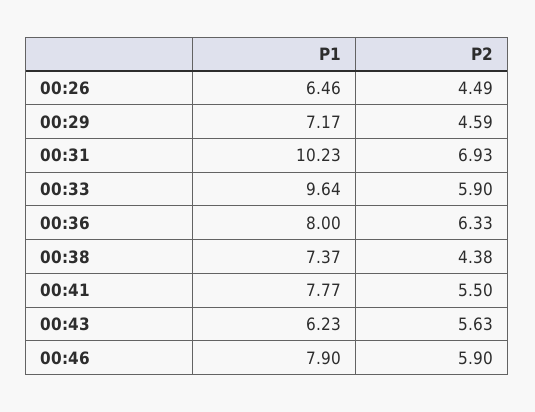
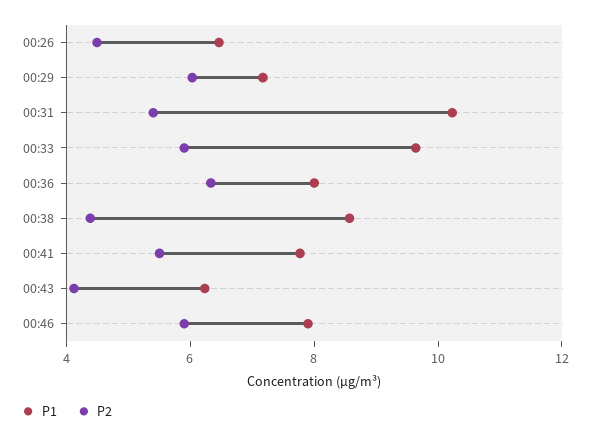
P2, 00:29: 4.59 -> 6
P2, 00:31: 6.93 -> 5.5
P1, 00:38: 7.37 -> 8.5
P2, 00:43: 5.63 -> 4

